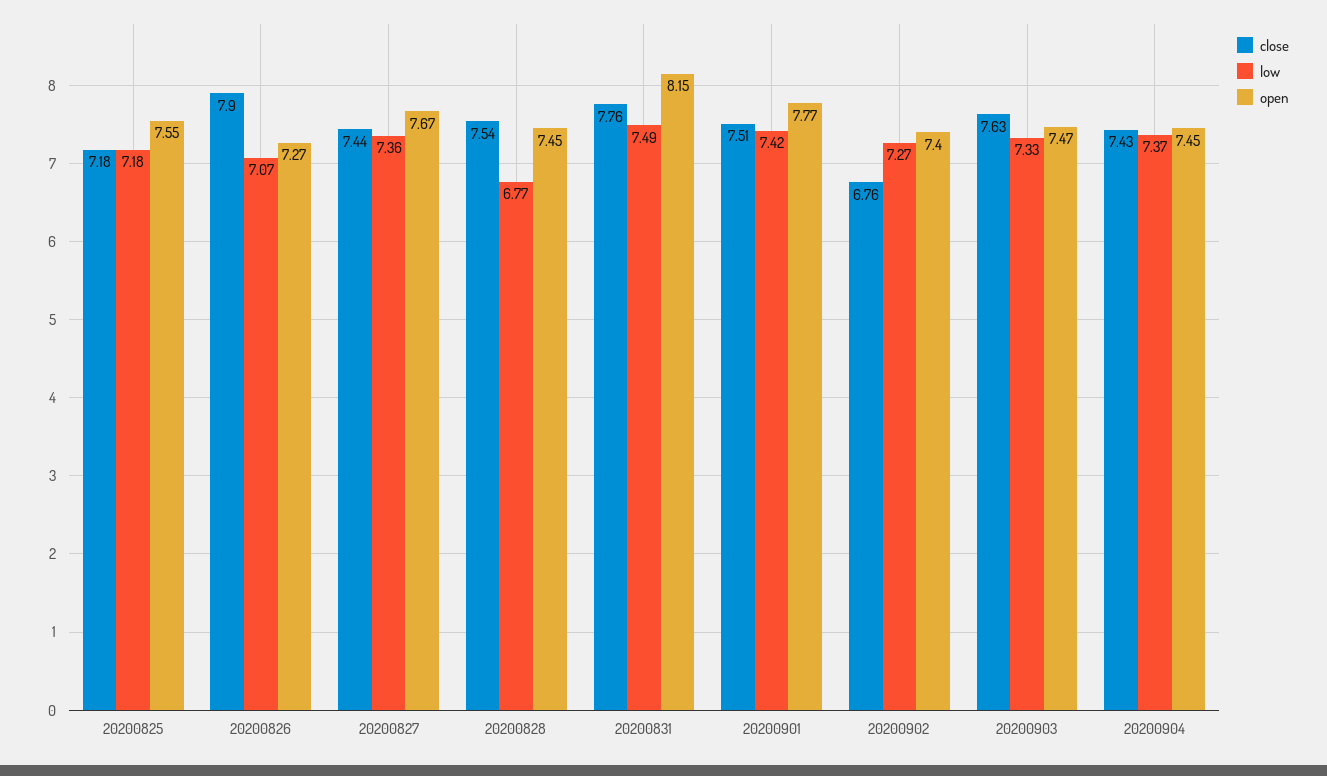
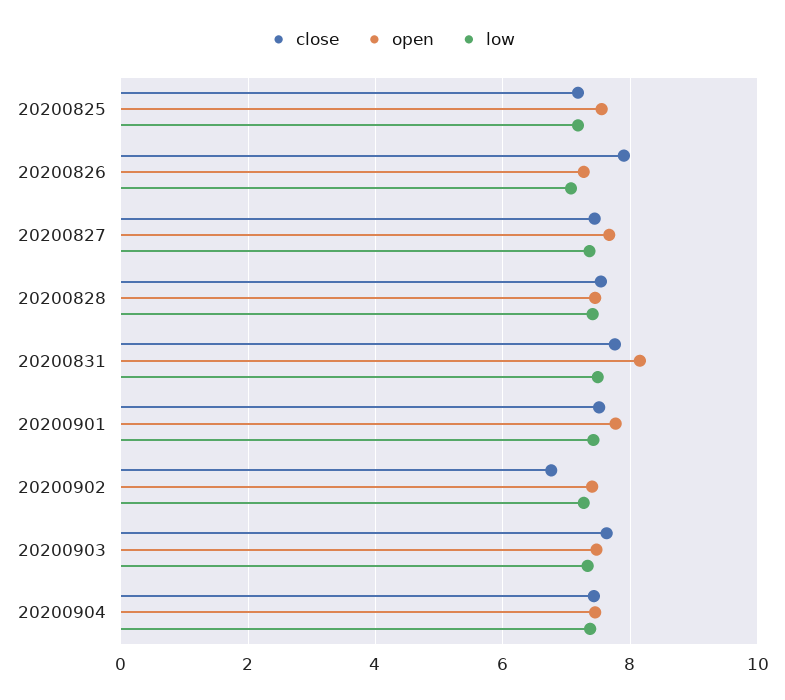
low, 20200828: 6.77 -> 7.4

